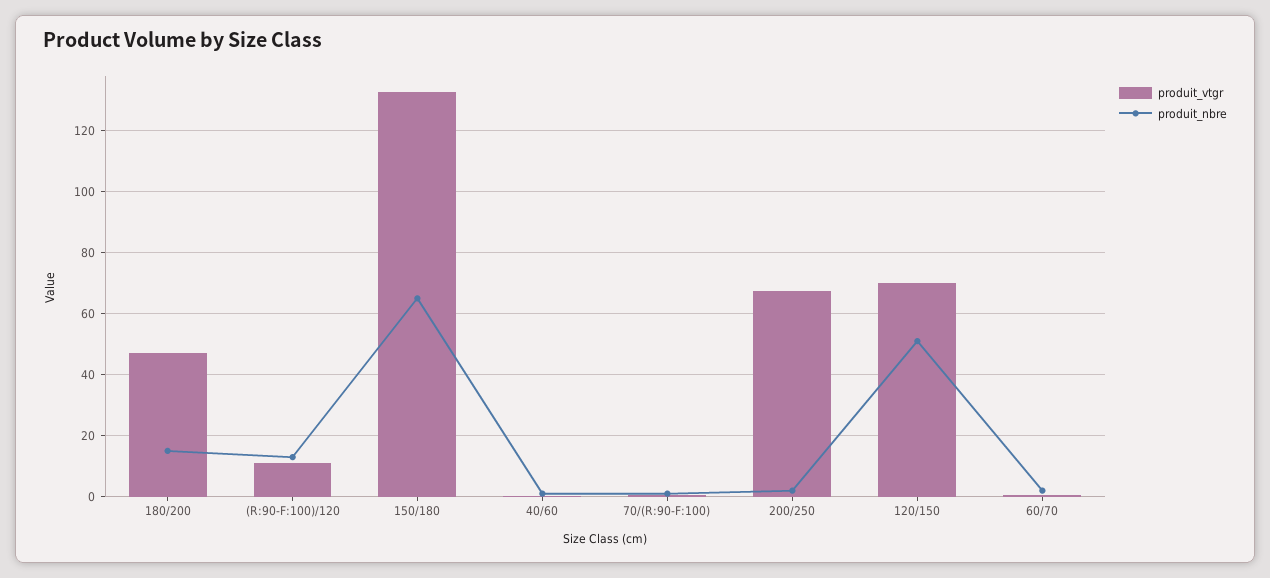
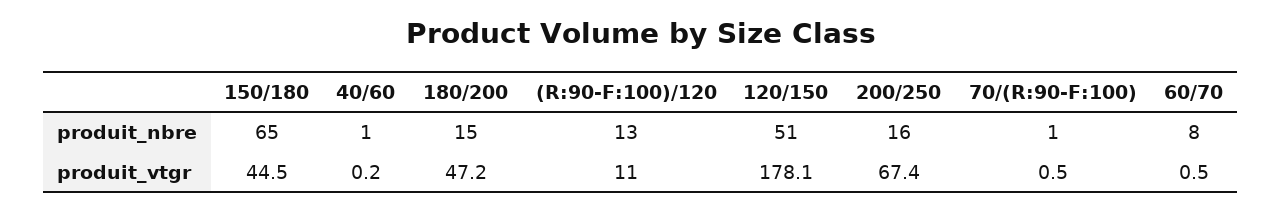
produit_vtgr, 150/180: 132 -> 44.5
produit_nbre, 200/250: 2 -> 16
produit_vtgr, 120/150: 70 -> 178.1
produit_nbre, 60/70: 2 -> 8

